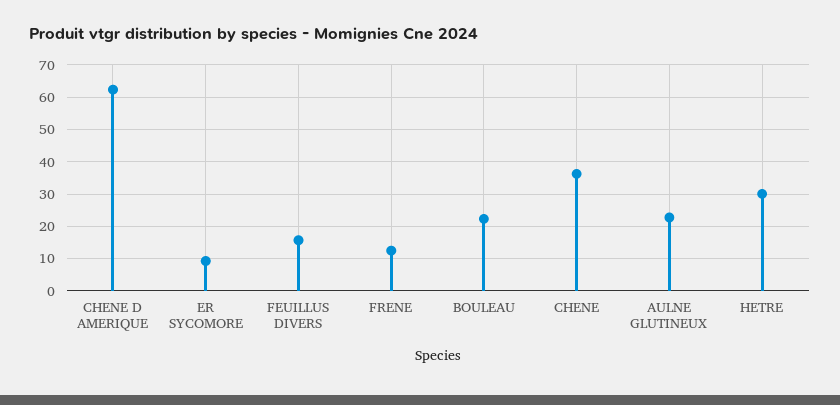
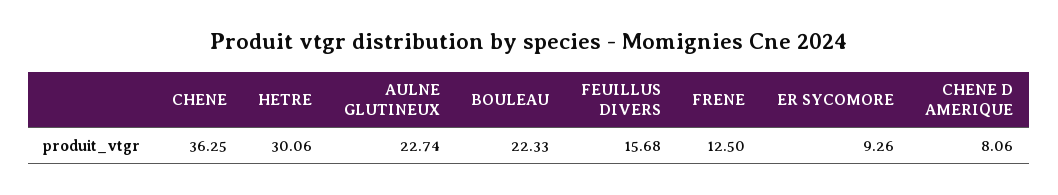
CHENE D AMERIQUE: 62 -> 8.06

